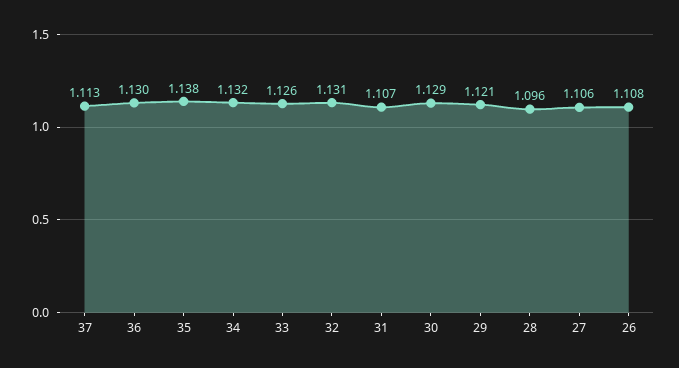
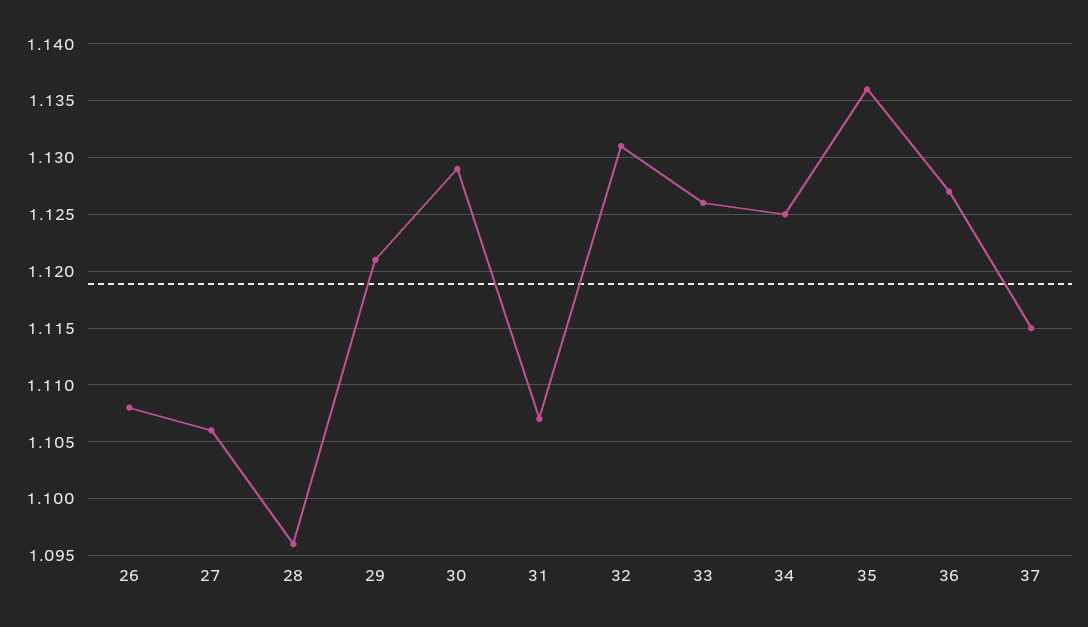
37: 1.113 -> 1.115
36: 1.13 -> 1.127
35: 1.138 -> 1.136
34: 1.132 -> 1.125

